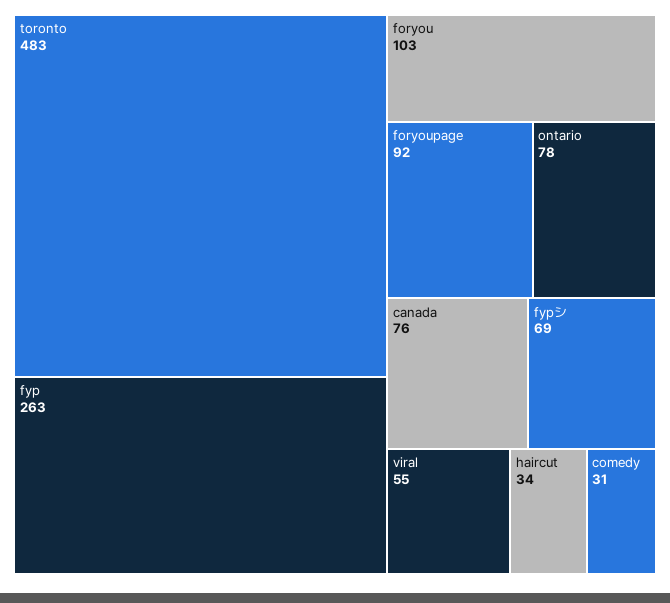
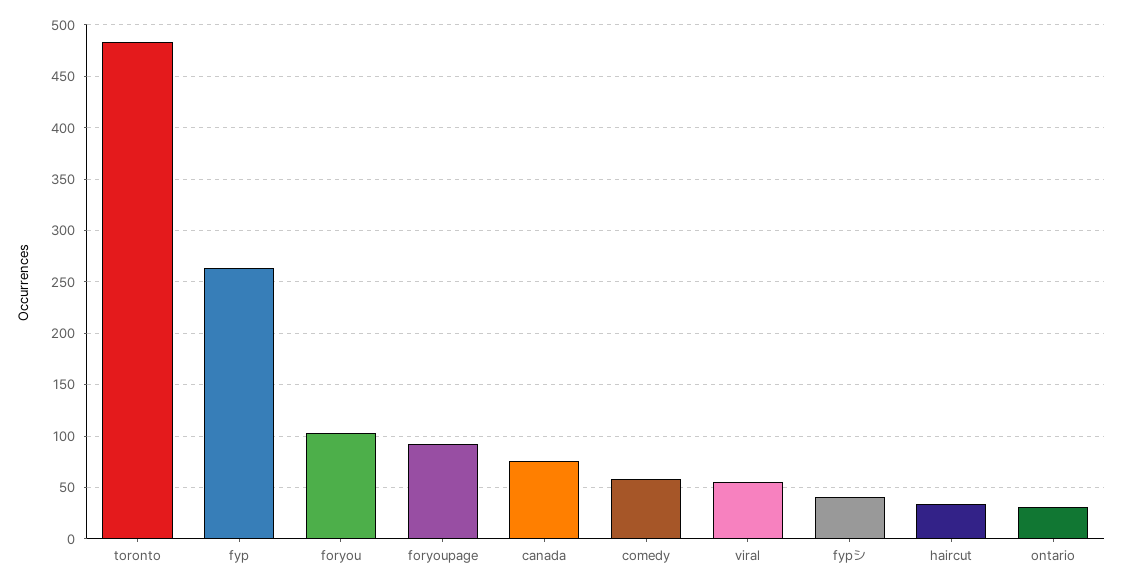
ontario: 78 -> 30
fypシ: 69 -> 40
comedy: 31 -> 60

